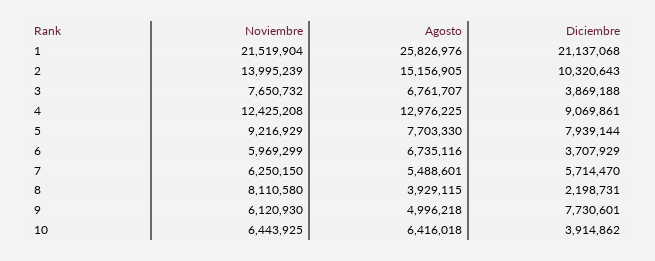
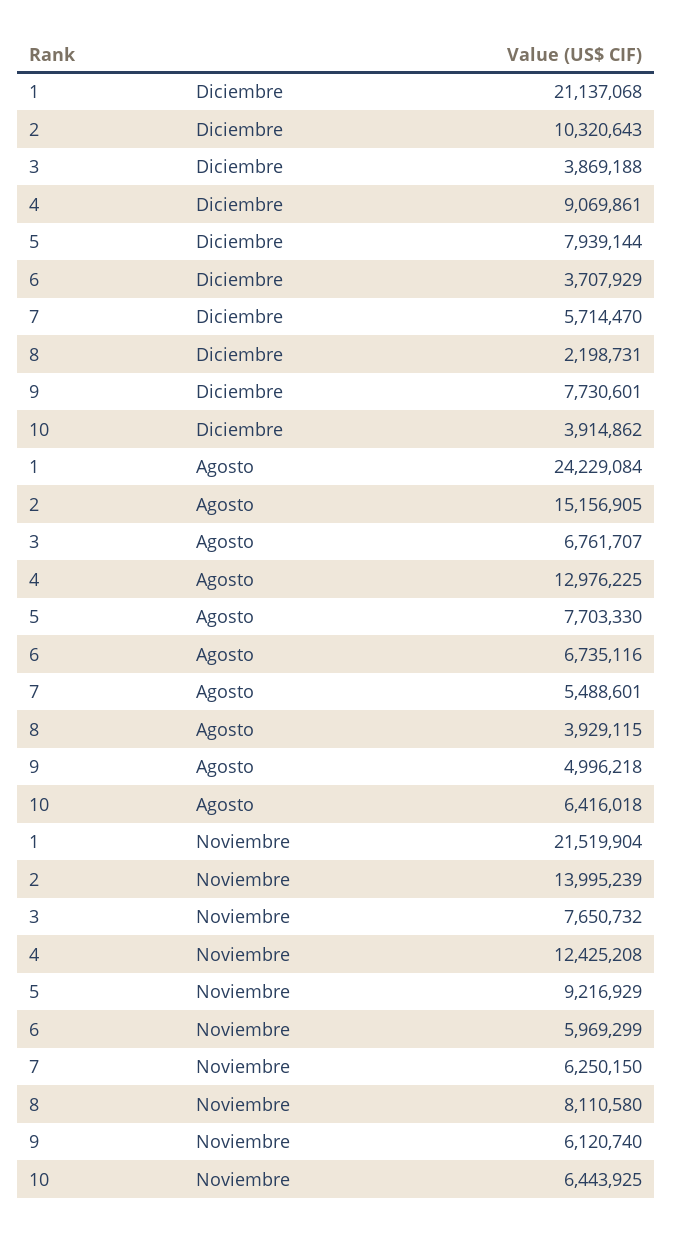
Agosto, 1: 25826976 -> 24229084
Noviembre, 9: 6120930 -> 6120740

